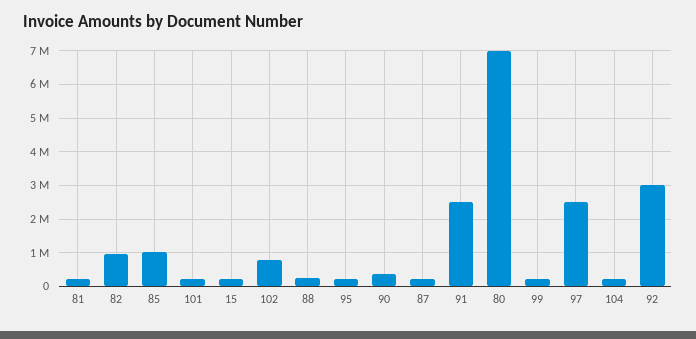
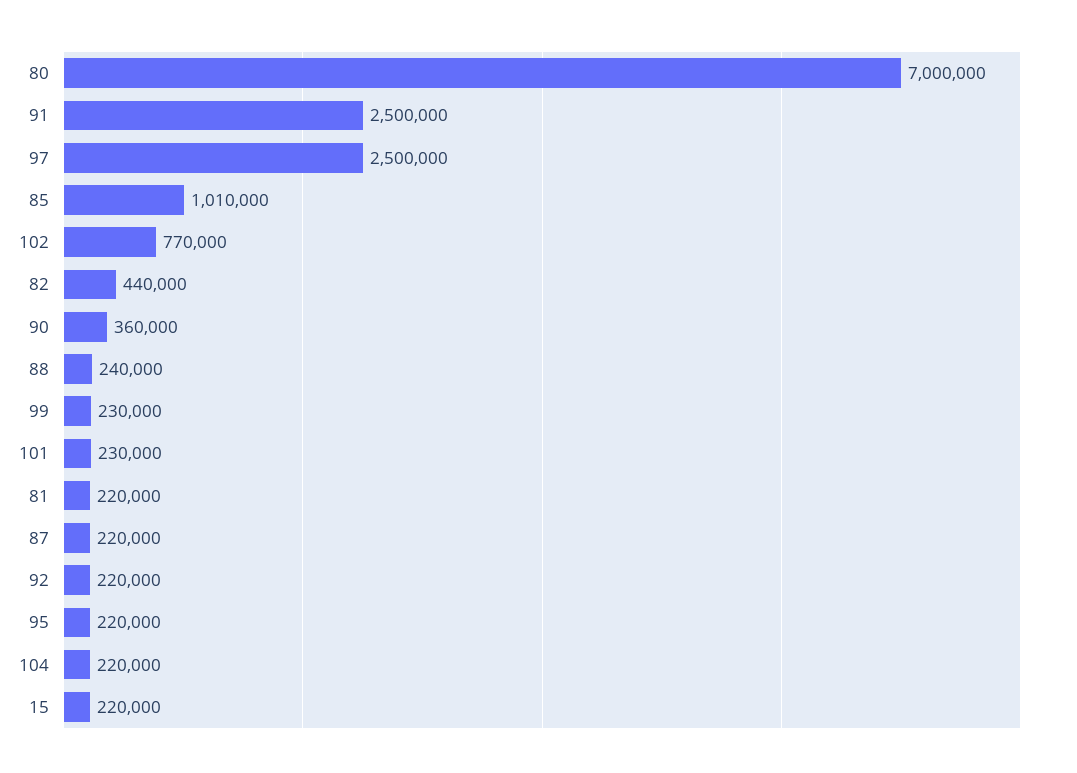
82: 1000000 -> 440000
92: 3000000 -> 220000

